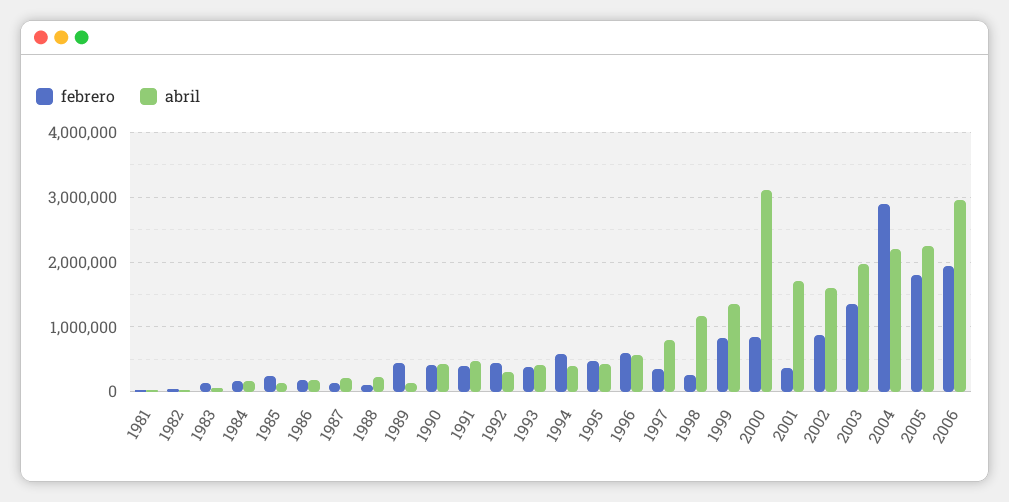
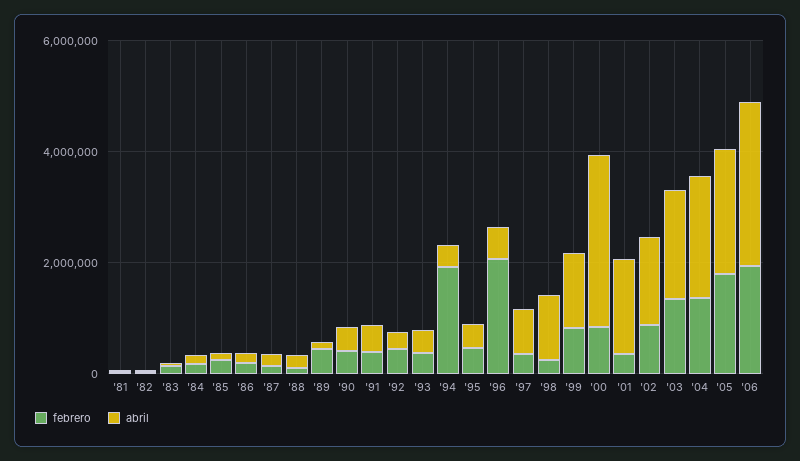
febrero, 1994: 600000 -> 2000000
febrero, 1996: 600000 -> 2000000
febrero, 2004: 2900000 -> 1500000

